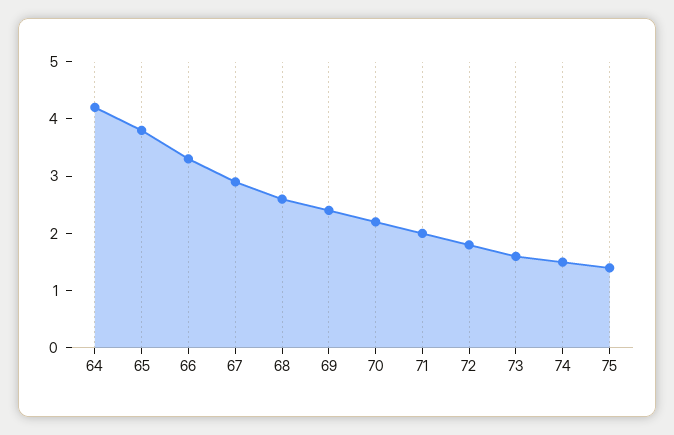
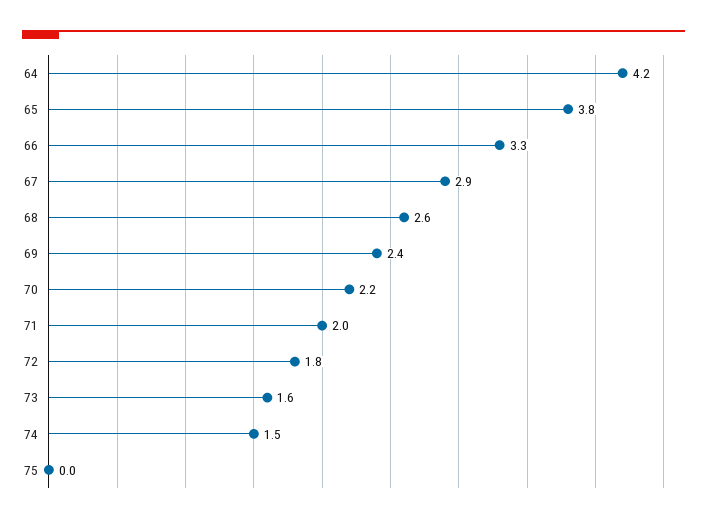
75: 1.5 -> 0

